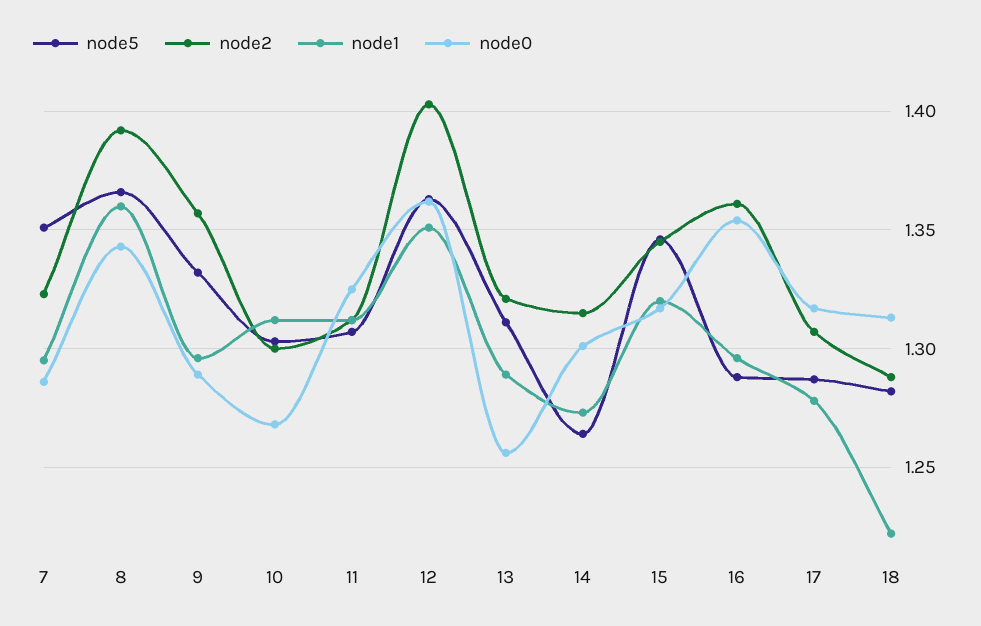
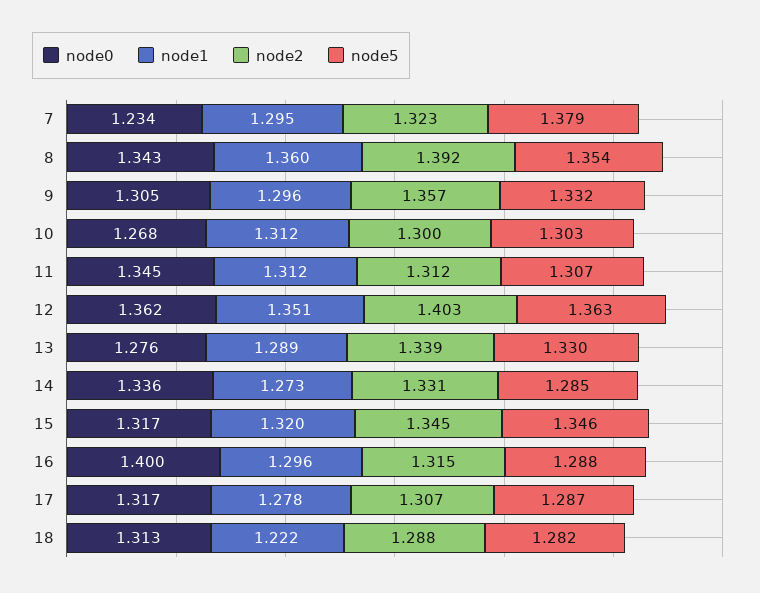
node5, 7: 1.35 -> 1.379
node0, 7: 1.285 -> 1.234
node5, 8: 1.365 -> 1.354
node0, 9: 1.29 -> 1.305
node0, 11: 1.325 -> 1.345
node5, 13: 1.31 -> 1.33
node2, 13: 1.32 -> 1.339
node0, 13: 1.255 -> 1.276
node5, 14: 1.265 -> 1.285
node2, 14: 1.315 -> 1.331
node0, 14: 1.3 -> 1.336
node2, 16: 1.36 -> 1.315
node0, 16: 1.355 -> 1.4

